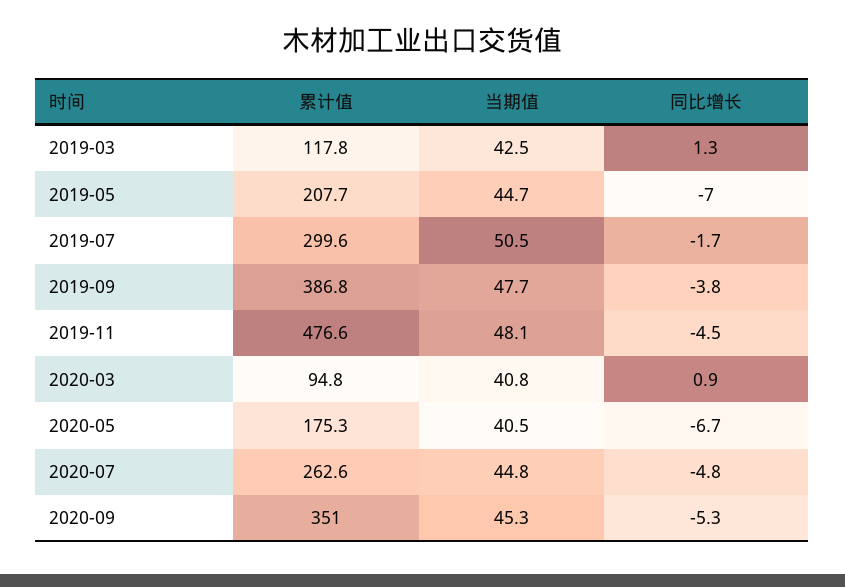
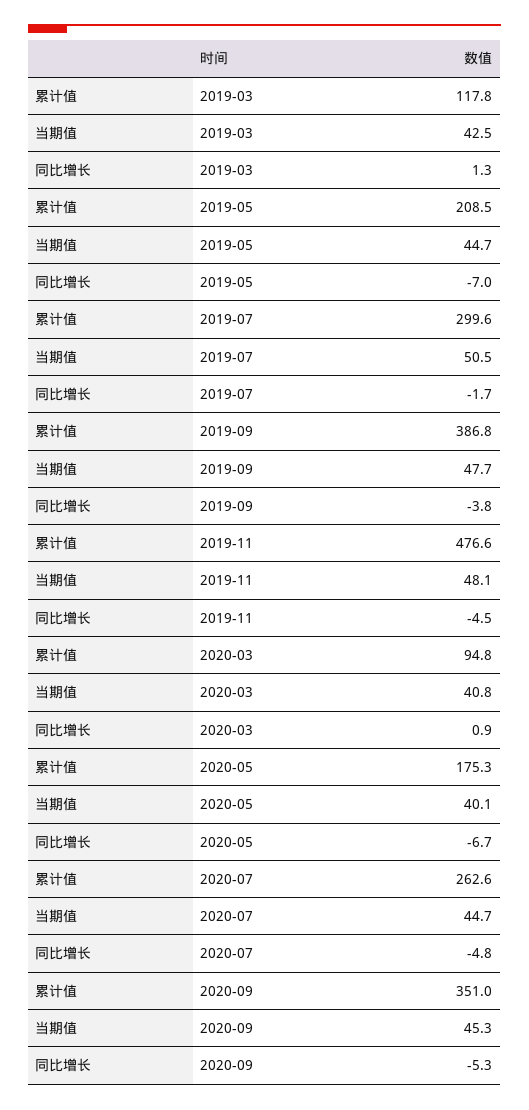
累计值, 2019-05: 207.7 -> 208.5
当期值, 2020-05: 40.5 -> 40.1
当期值, 2020-07: 44.8 -> 44.7

